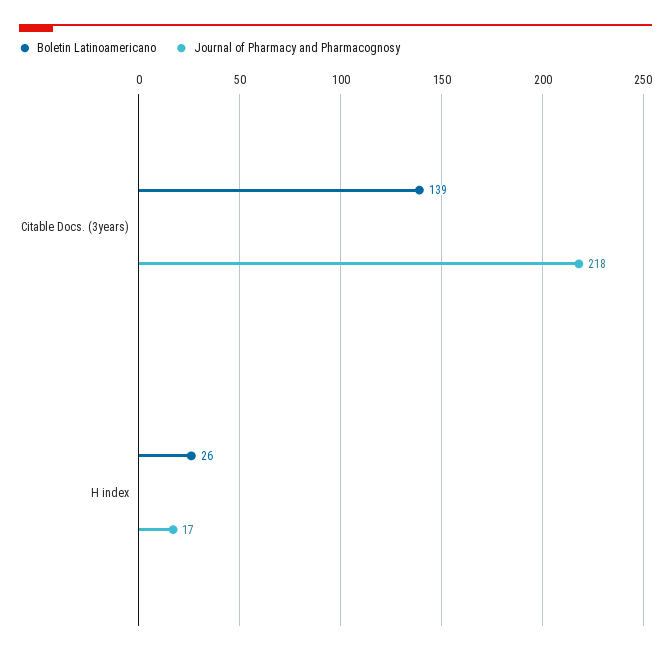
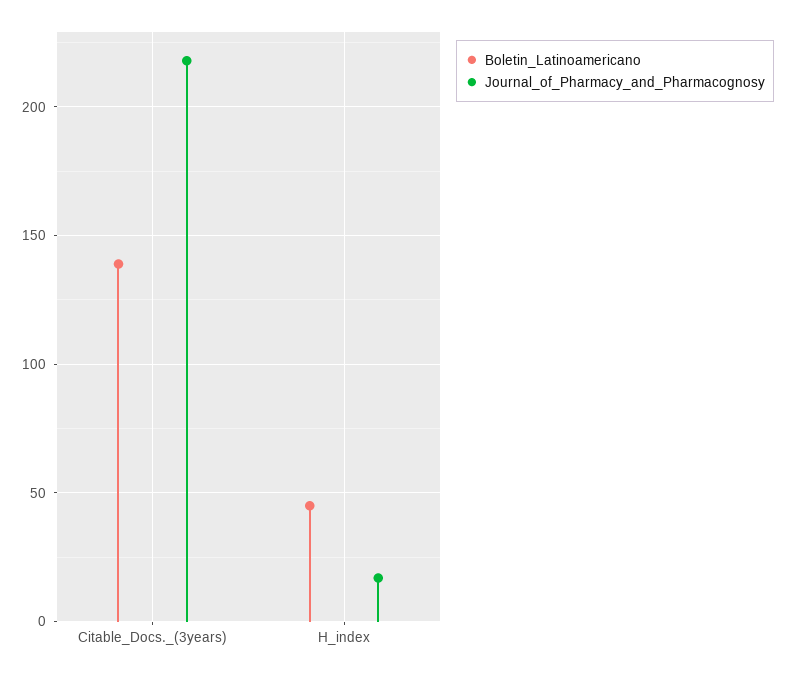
Boletin Latinoamericano, H index: 26 -> 45

